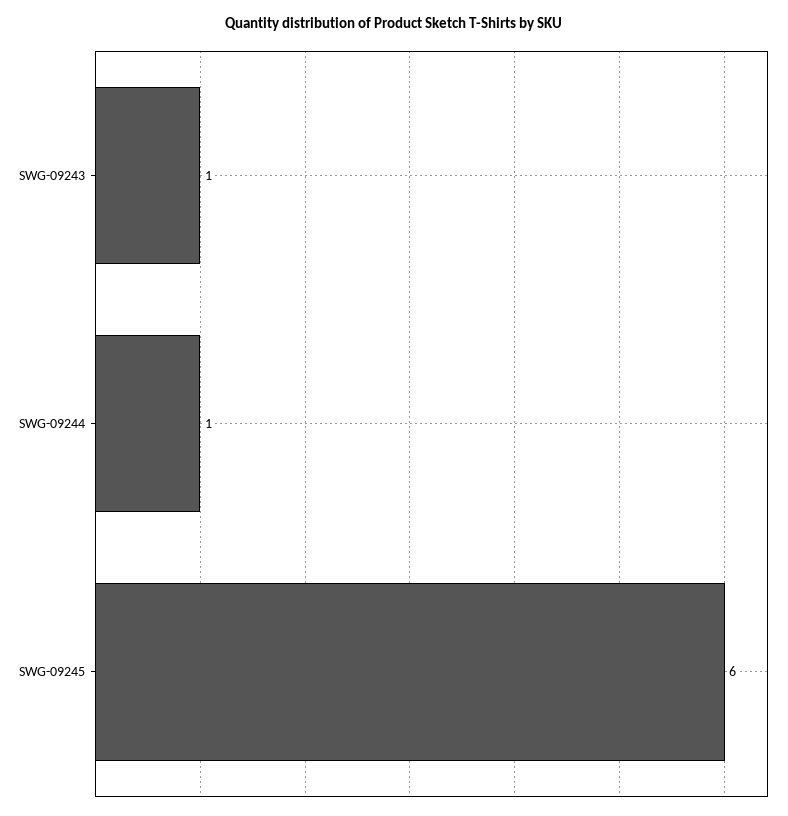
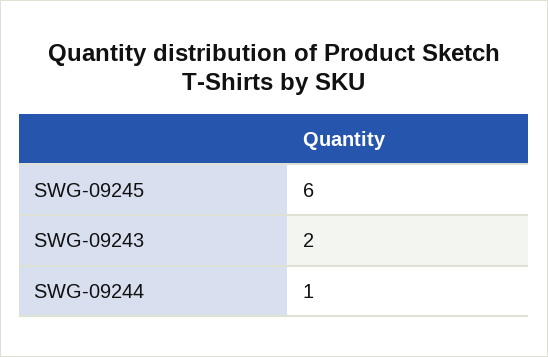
SWG-09243: 1 -> 2

